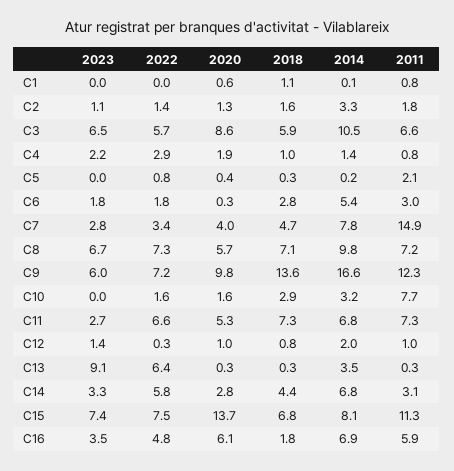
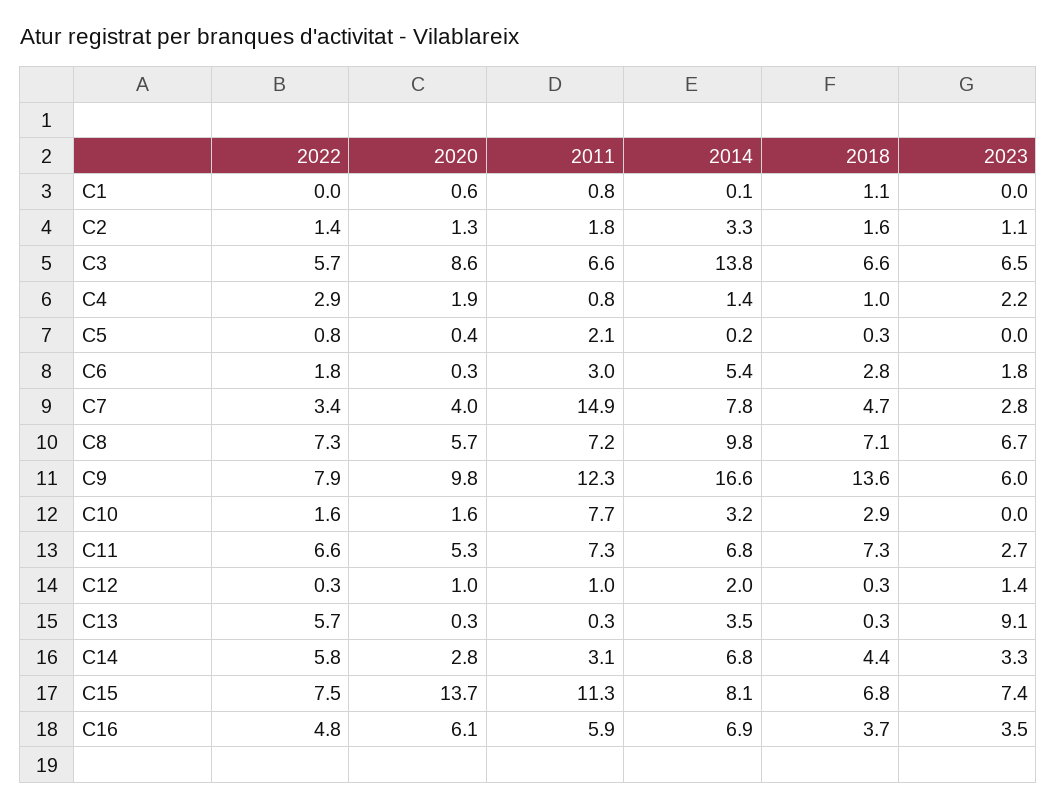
2018, C3: 5.9 -> 6.6
2014, C3: 10.5 -> 13.8
2022, C9: 7.2 -> 7.9
2018, C12: 0.8 -> 0.3
2022, C13: 6.4 -> 5.7
2018, C16: 1.8 -> 3.7

